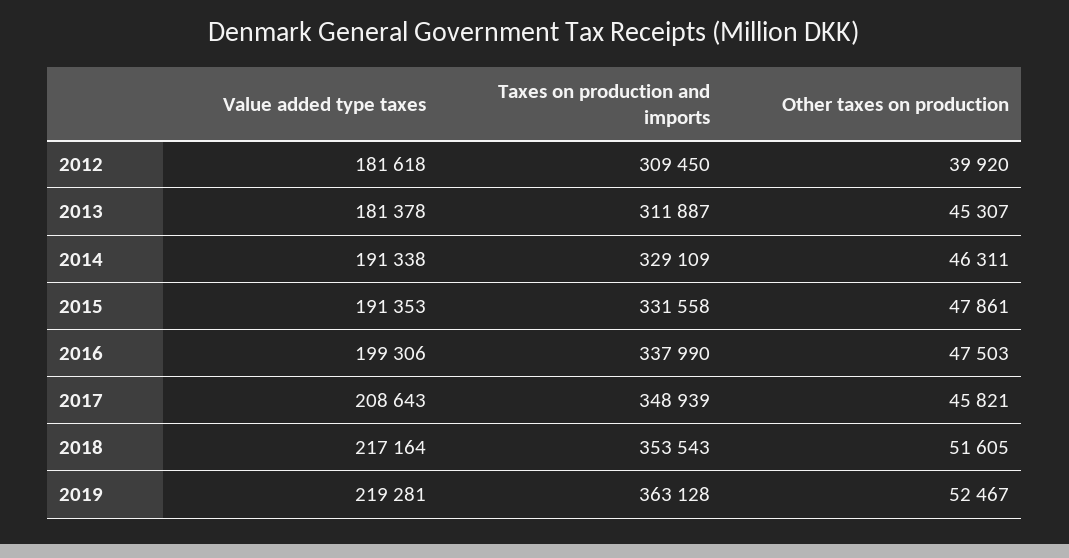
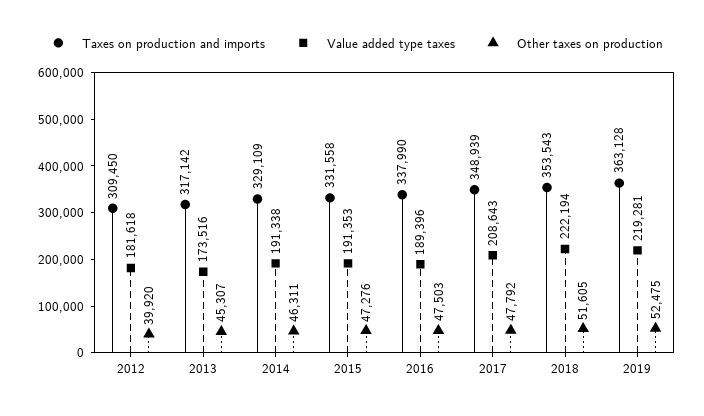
Value added type taxes, 2013: 181378 -> 173516
Taxes on production and imports, 2013: 311887 -> 317142
Other taxes on production, 2015: 47861 -> 47276
Value added type taxes, 2016: 199306 -> 189396
Other taxes on production, 2017: 45821 -> 47792
Value added type taxes, 2018: 217164 -> 222194
Other taxes on production, 2019: 52467 -> 52475

